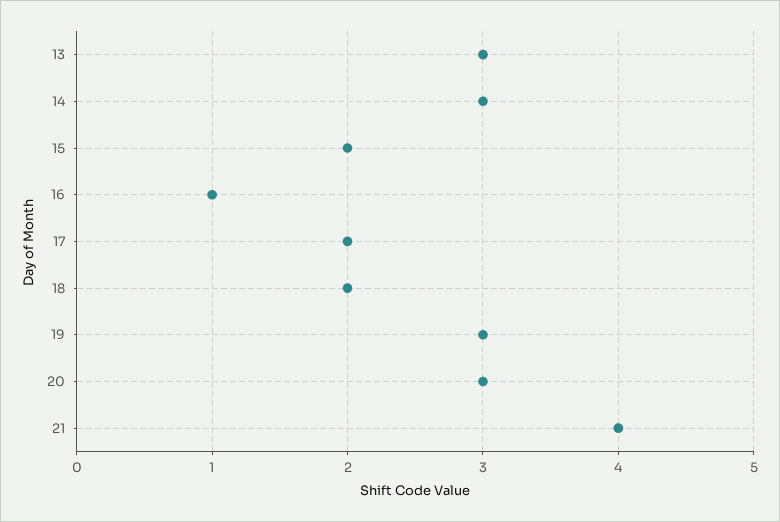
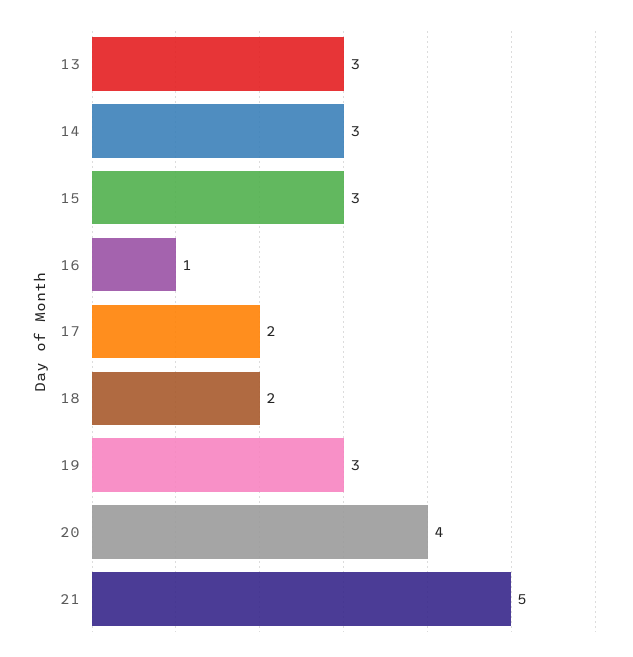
15: 2 -> 3
20: 3 -> 4
21: 4 -> 5

